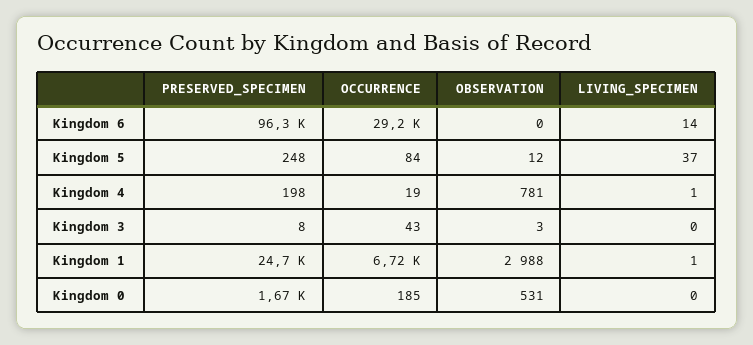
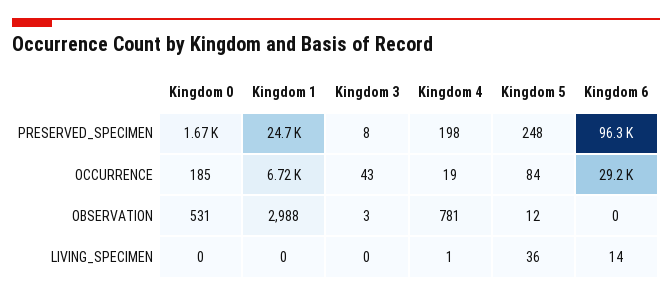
LIVING_SPECIMEN, Kingdom 5: 37 -> 36
LIVING_SPECIMEN, Kingdom 1: 1 -> 0

